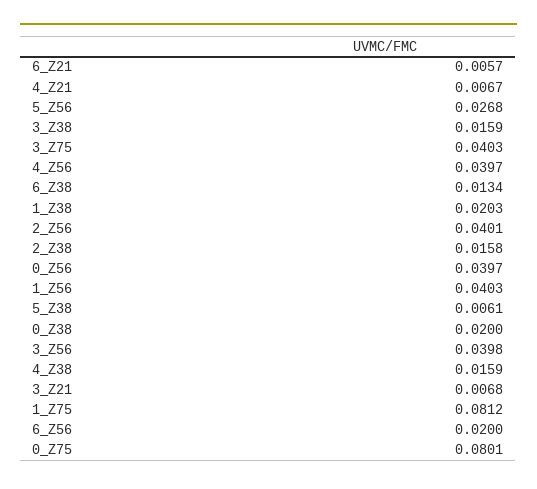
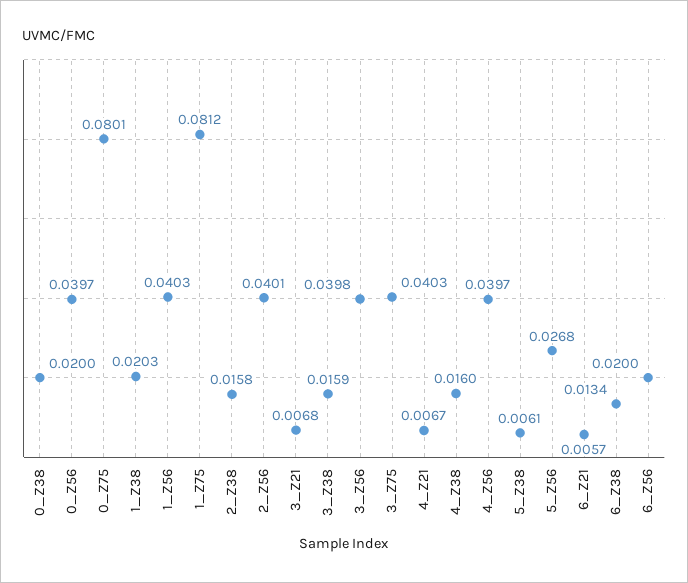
4_Z38: 0.0159 -> 0.016

